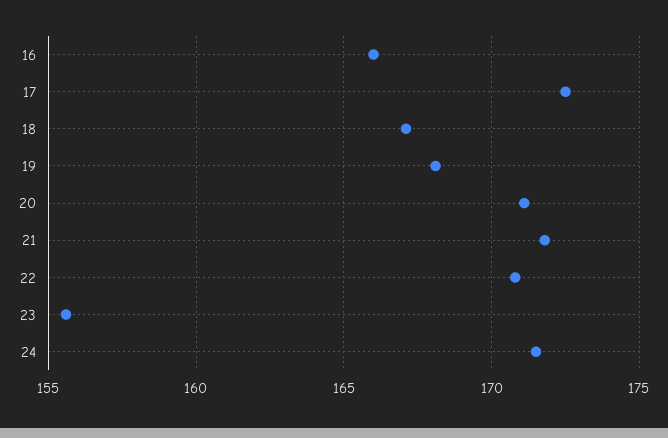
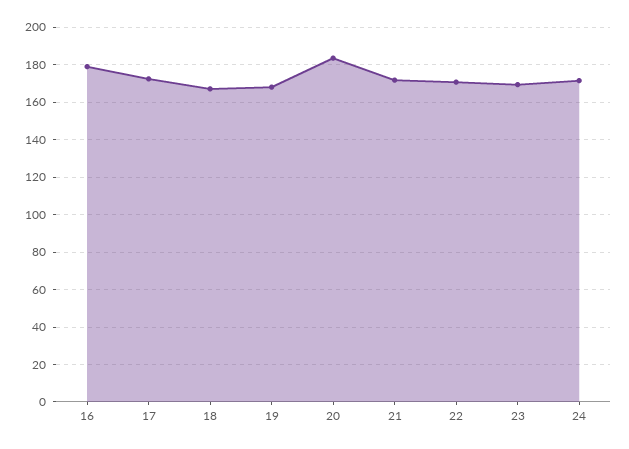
16: 166 -> 180
20: 171 -> 185
23: 155.5 -> 170

